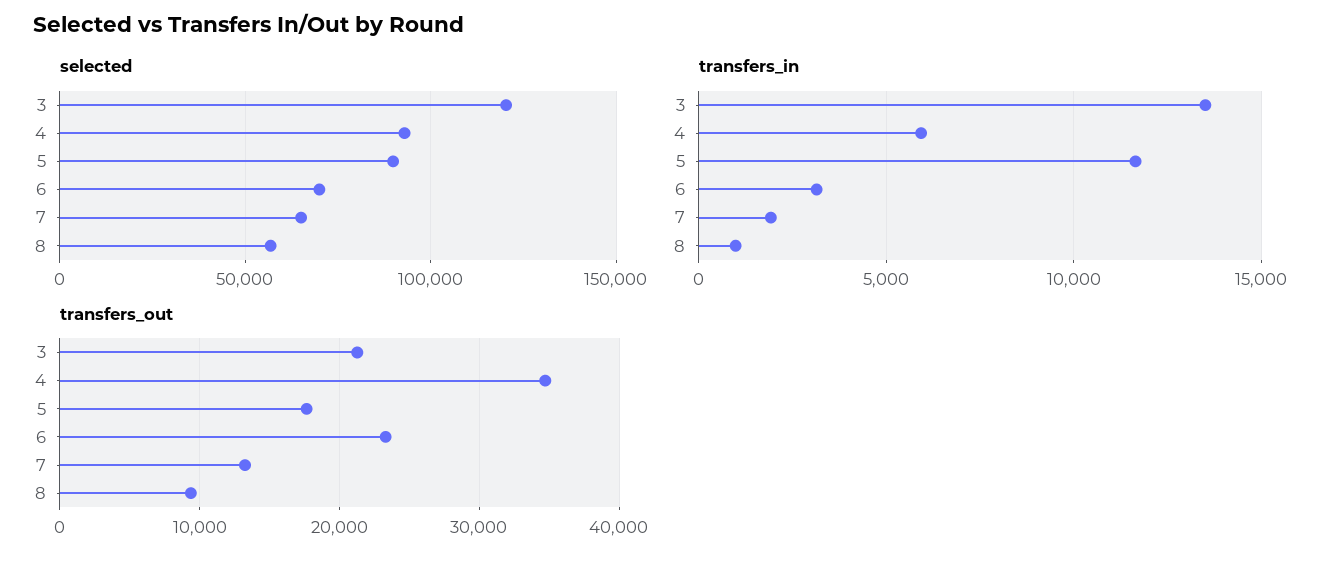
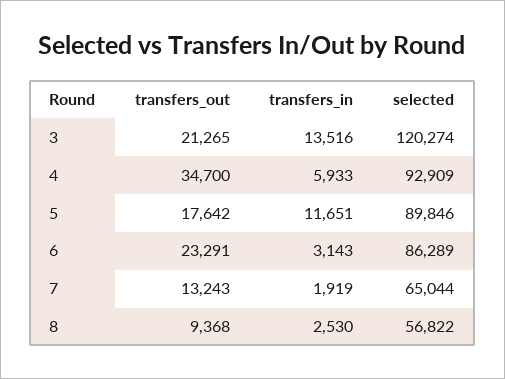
selected, 6: 70000 -> 86289
transfers_in, 8: 1000 -> 2530

